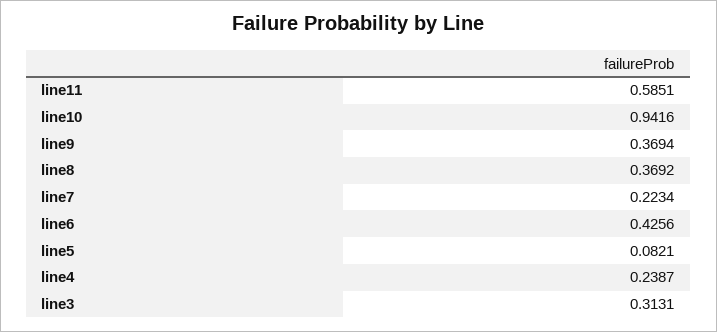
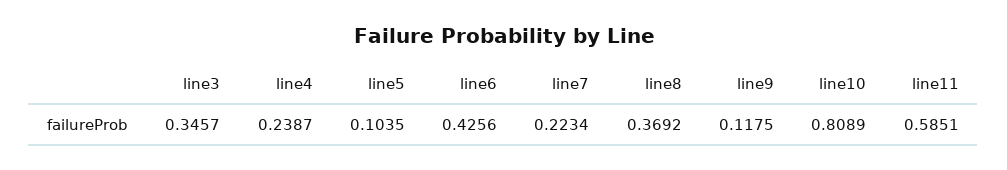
line10: 0.9416 -> 0.8089
line9: 0.3694 -> 0.1175
line5: 0.0821 -> 0.1035
line3: 0.3131 -> 0.3457

